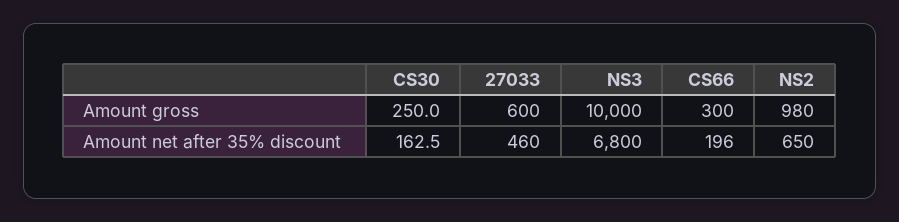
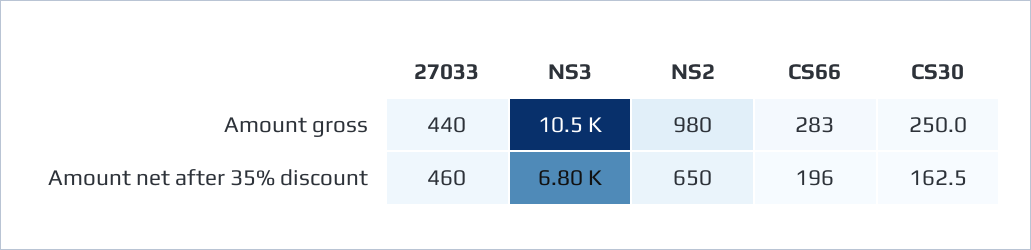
27033, Amount gross: 600 -> 440
NS3, Amount gross: 10000 -> 10500
CS66, Amount gross: 300 -> 283

